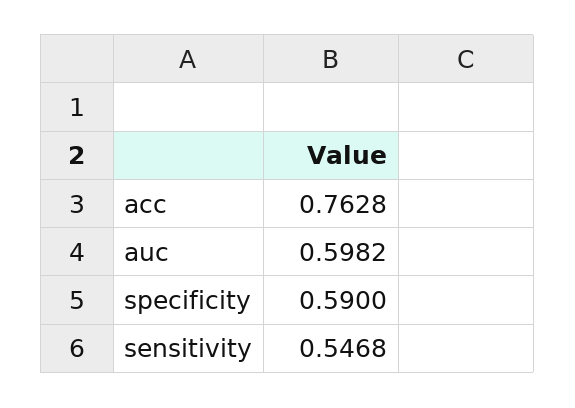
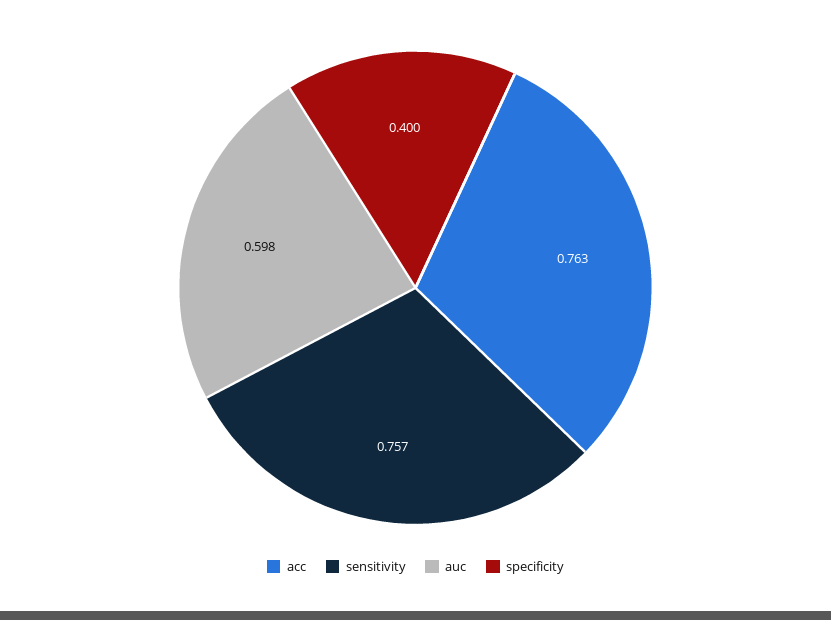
specificity: 0.59 -> 0.4
sensitivity: 0.5468 -> 0.757

